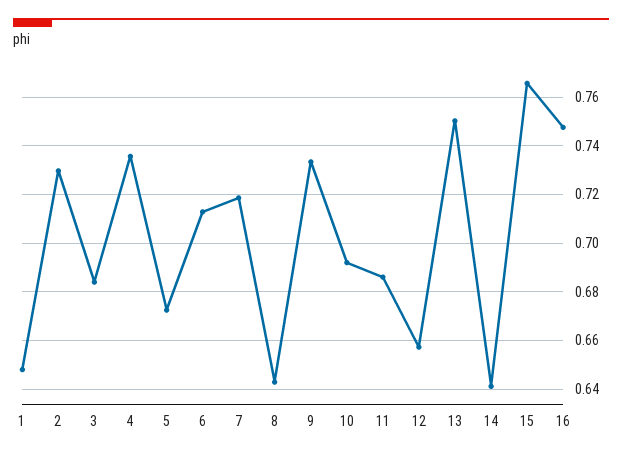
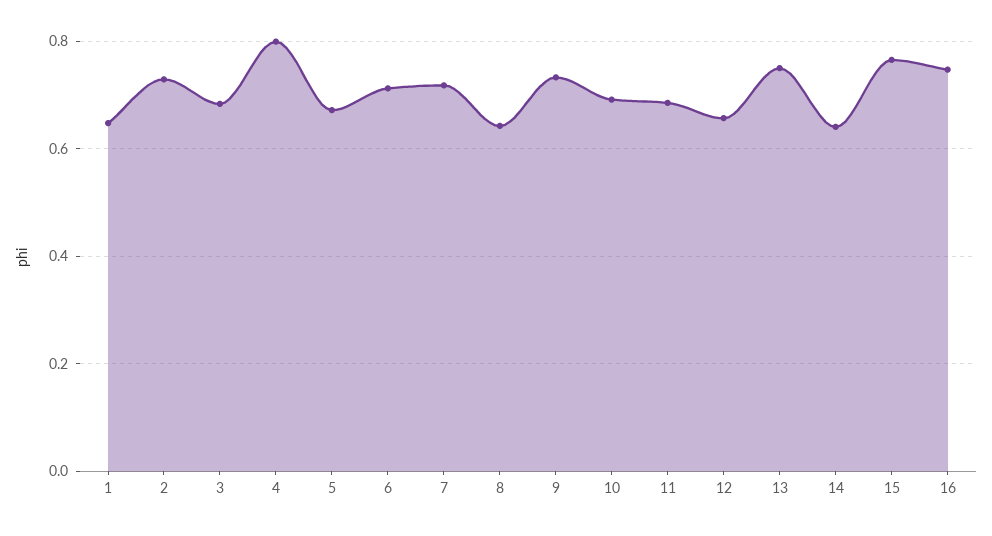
4: 0.735 -> 0.8

